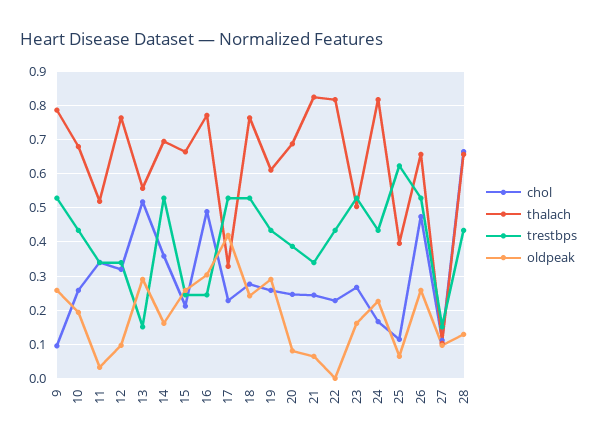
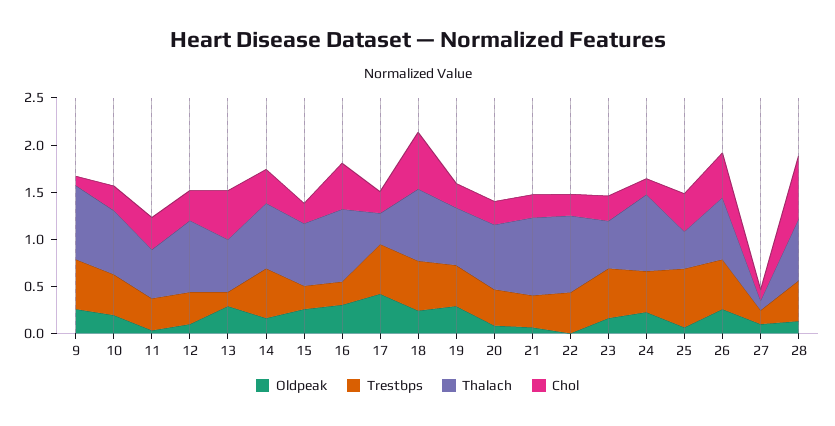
chol, 18: 0.28 -> 0.6
chol, 25: 0.12 -> 0.4

